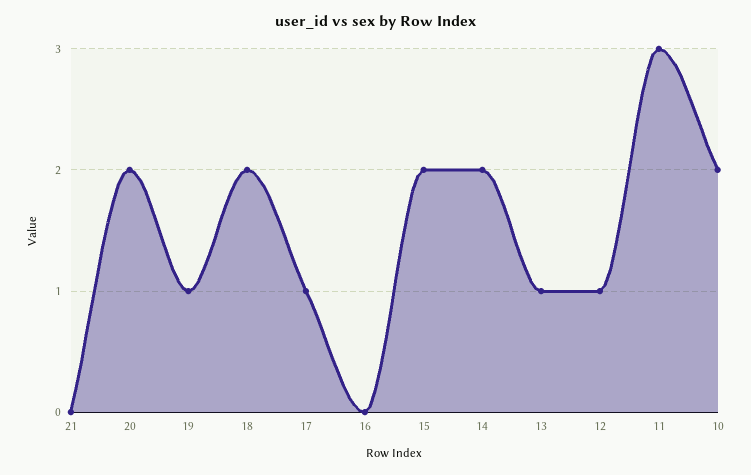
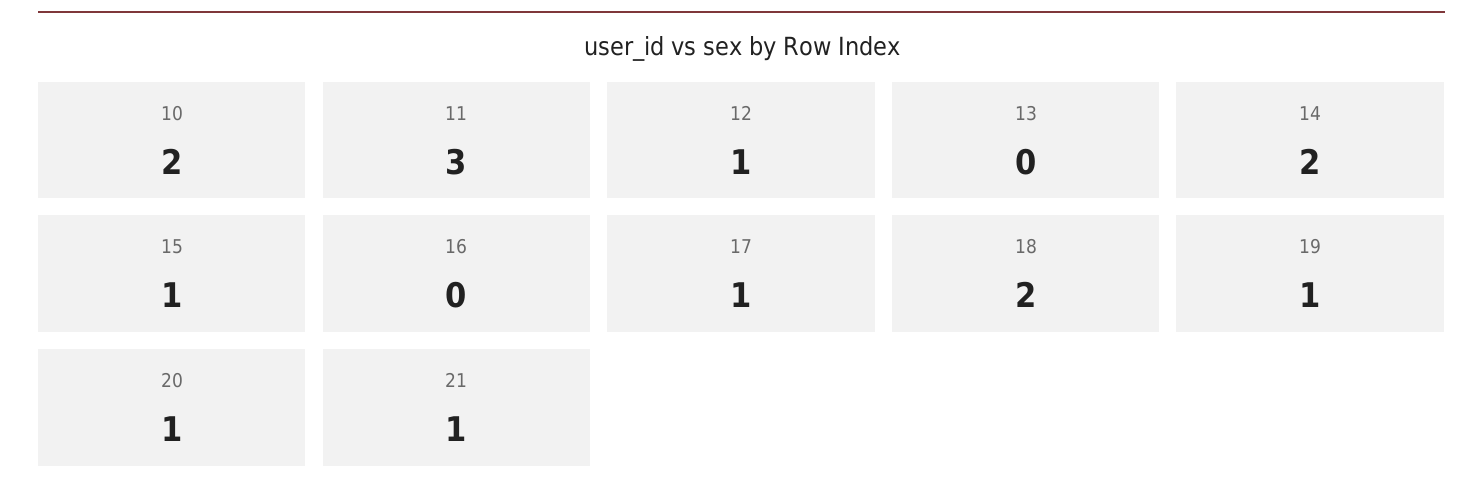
21: 0 -> 1
20: 2 -> 1
15: 2 -> 1
13: 1 -> 0

